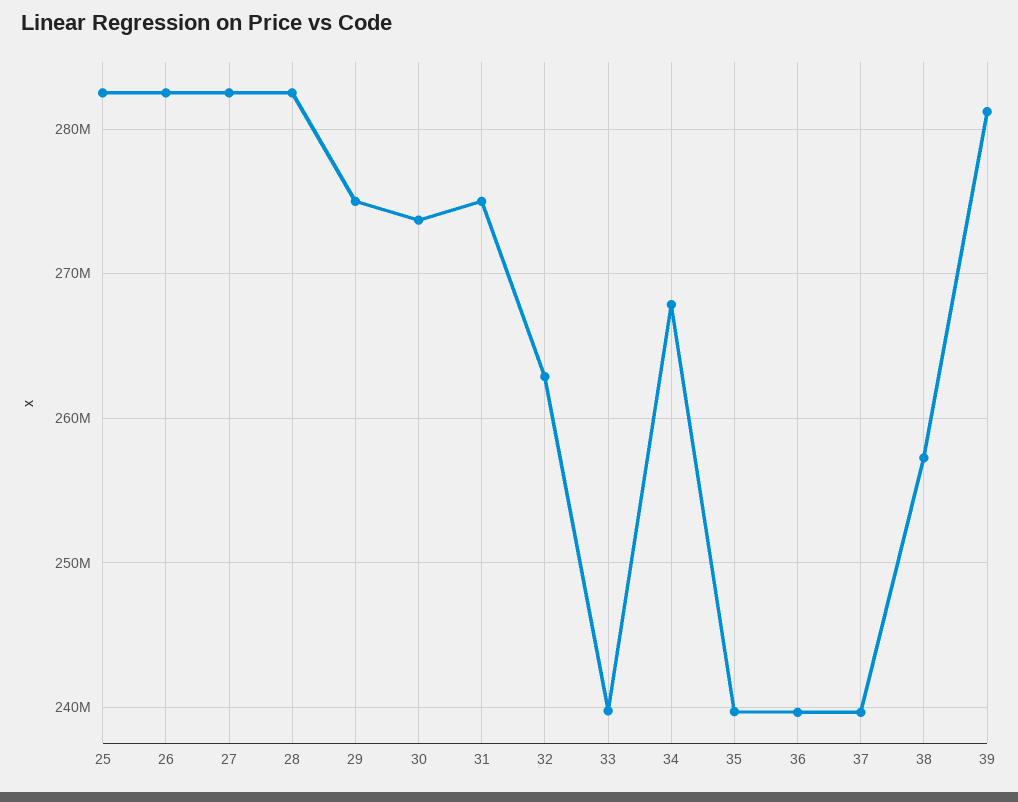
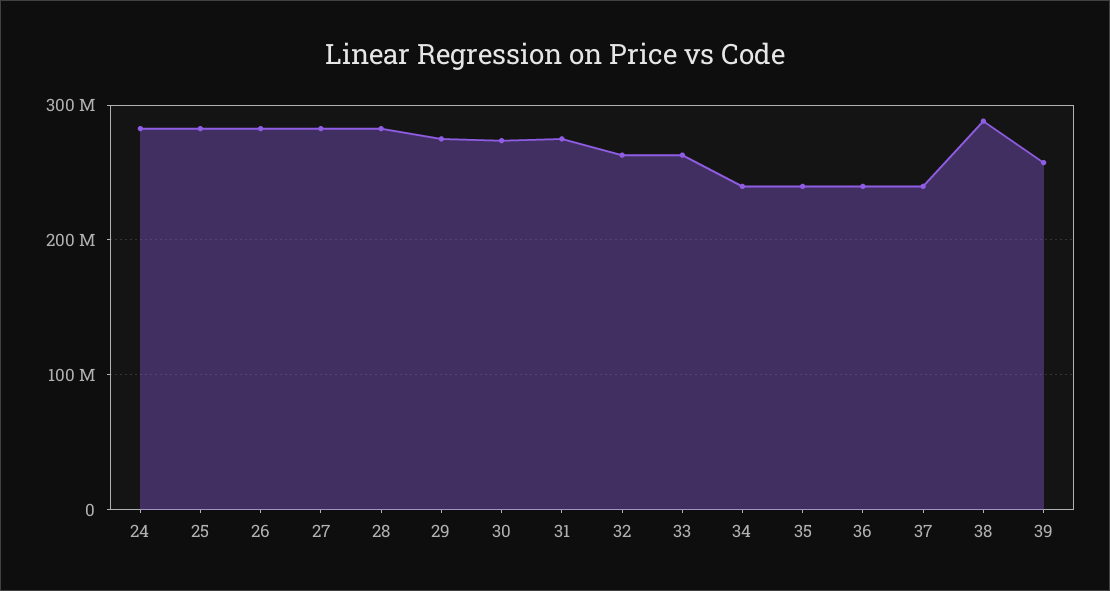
33: 240000000 -> 260000000
34: 268000000 -> 240000000
38: 257000000 -> 290000000
39: 281000000 -> 260000000
24: none -> 280000000

